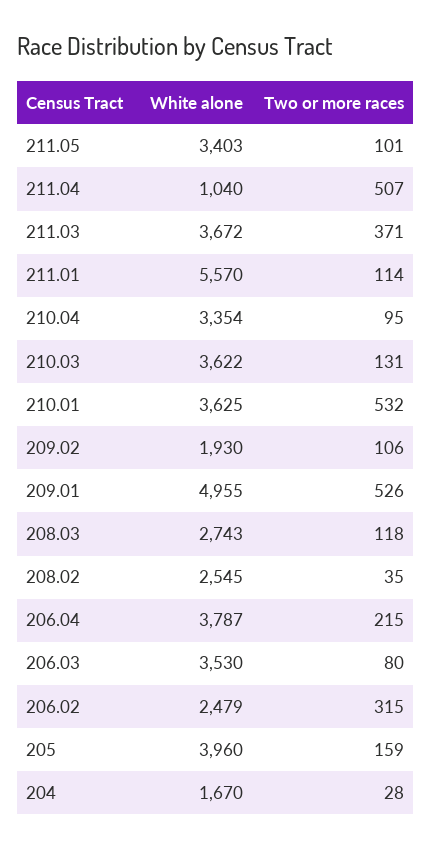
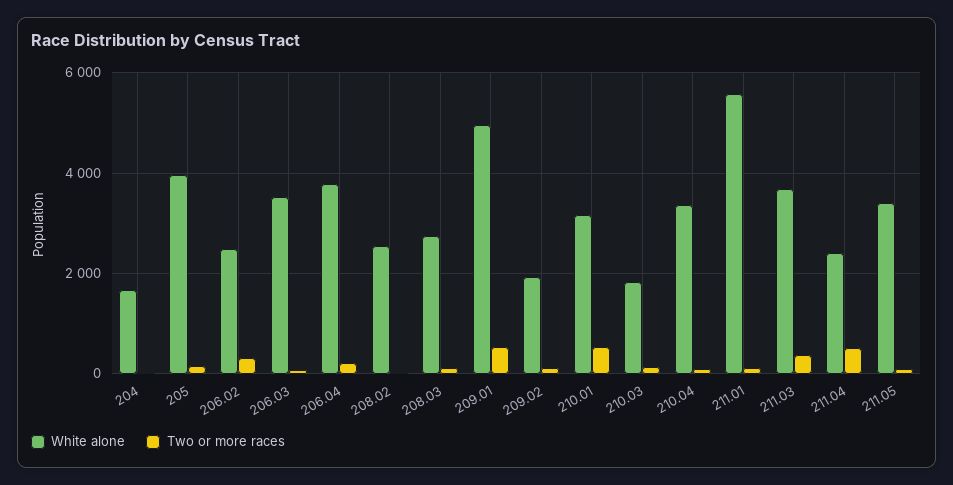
White alone, 211.04: 1040 -> 2400
White alone, 210.03: 3622 -> 1800
White alone, 210.01: 3625 -> 3200

